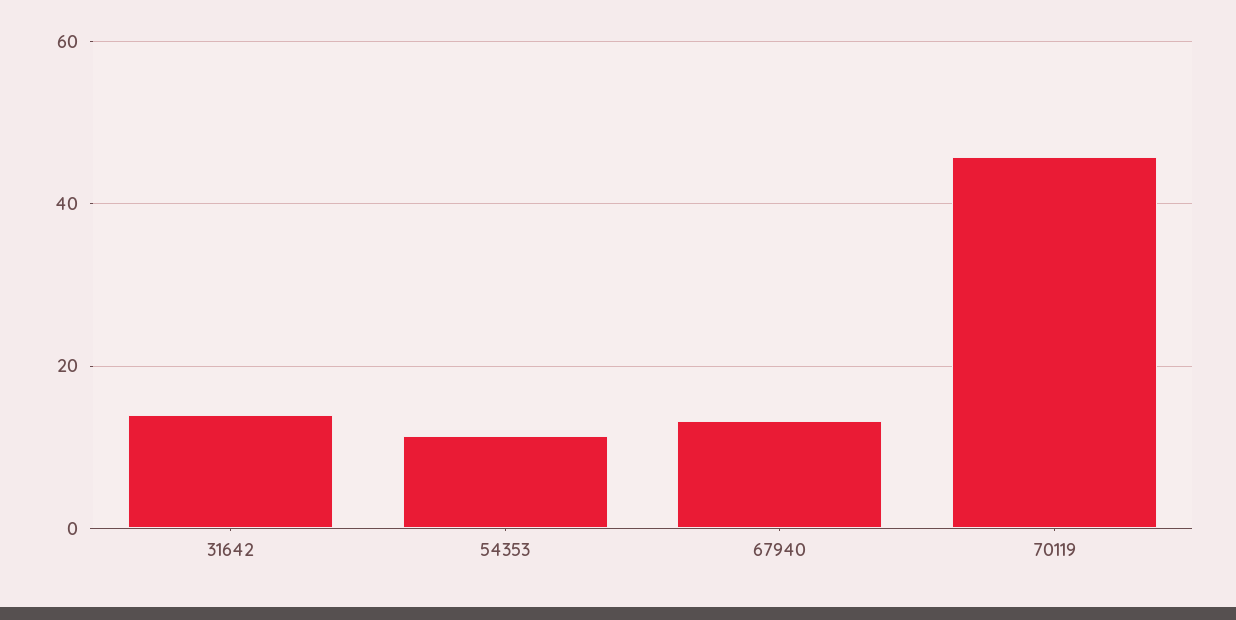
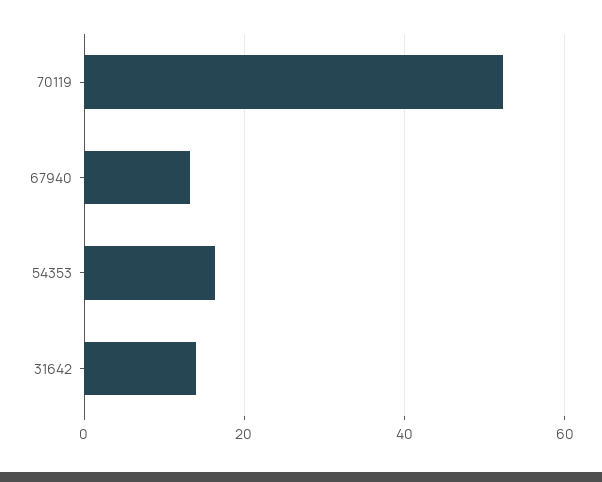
54353: 12 -> 16
70119: 46 -> 52

